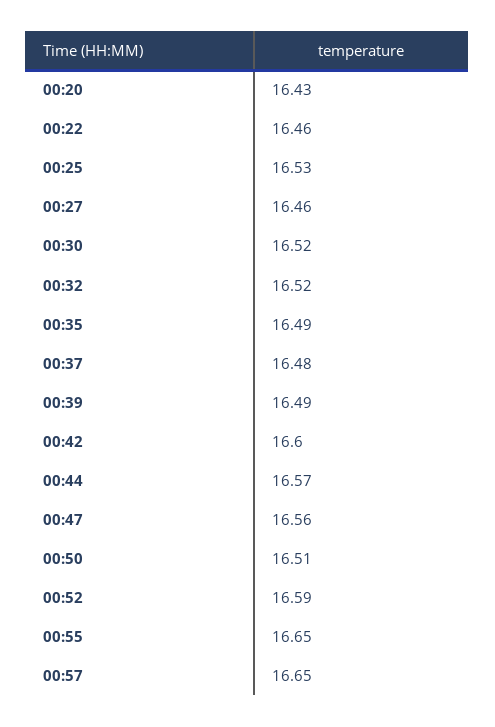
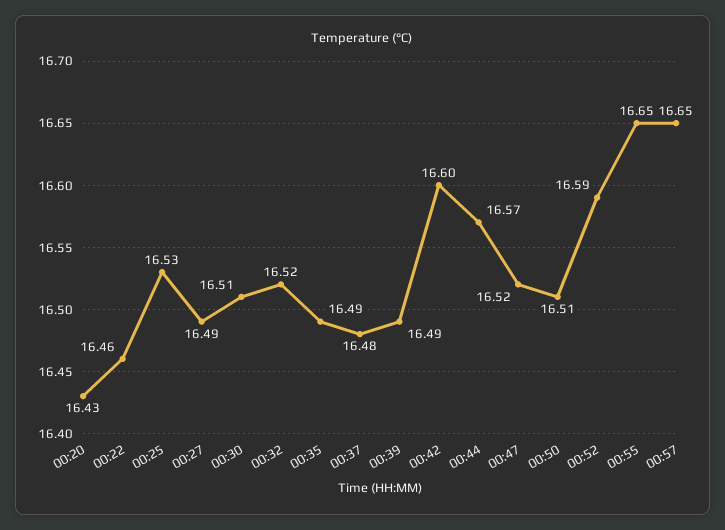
00:27: 16.46 -> 16.49
00:30: 16.52 -> 16.51
00:47: 16.56 -> 16.52

